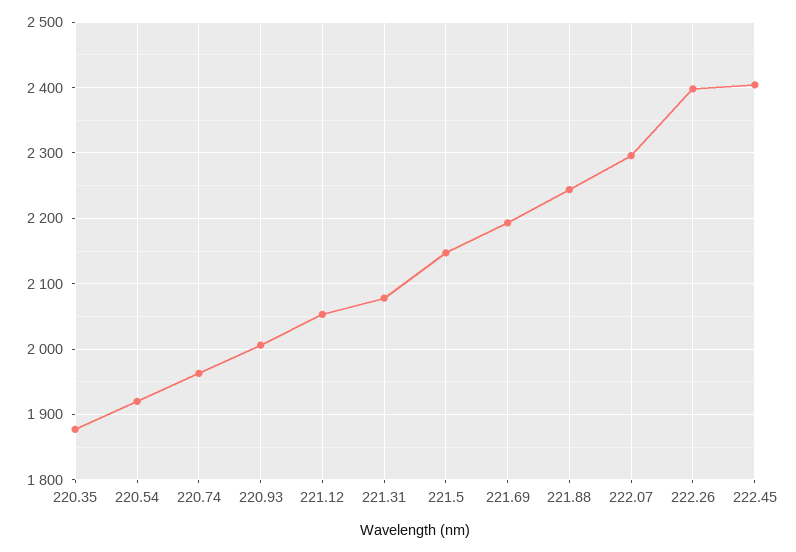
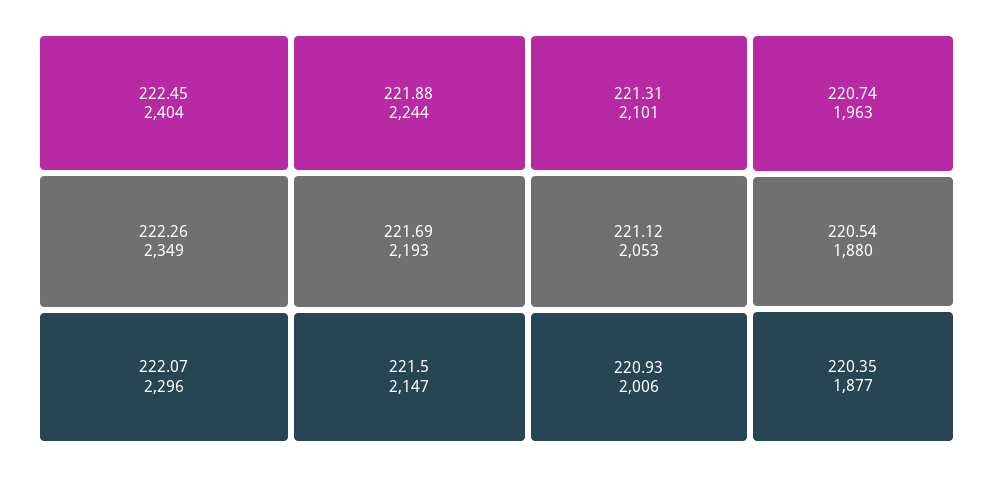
220.54: 1920 -> 1880
221.31: 2080 -> 2101
222.26: 2400 -> 2349

